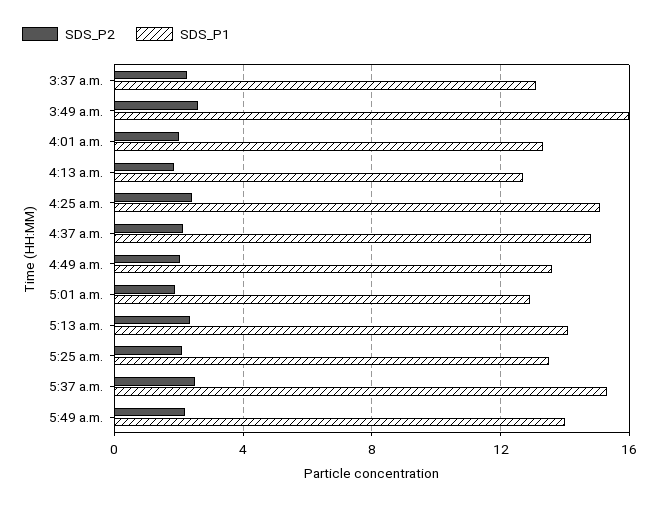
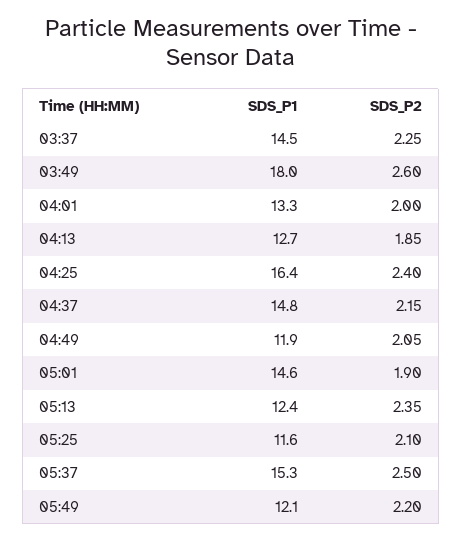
SDS_P1, 3:37 a.m.: 13 -> 14.5
SDS_P1, 3:49 a.m.: 16 -> 18
SDS_P1, 4:25 a.m.: 15 -> 16.4
SDS_P1, 4:49 a.m.: 13.5 -> 11.9
SDS_P1, 5:01 a.m.: 13 -> 14.6
SDS_P1, 5:13 a.m.: 14 -> 12.4
SDS_P1, 5:25 a.m.: 13.5 -> 11.6
SDS_P1, 5:49 a.m.: 14 -> 12.1

